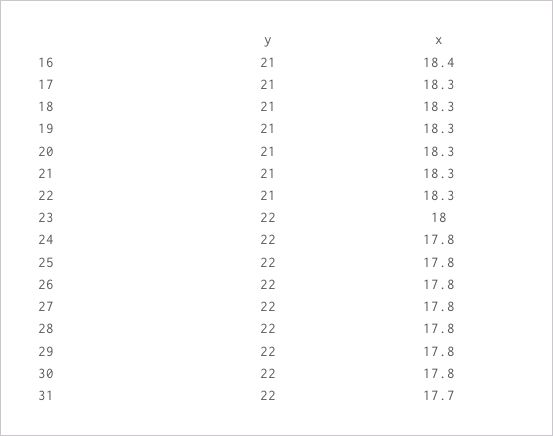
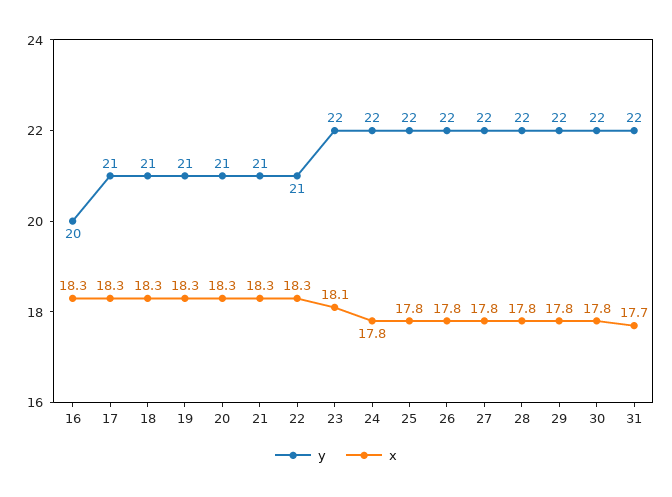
y, 16: 21 -> 20
x, 16: 18.4 -> 18.3
x, 23: 18 -> 18.1

